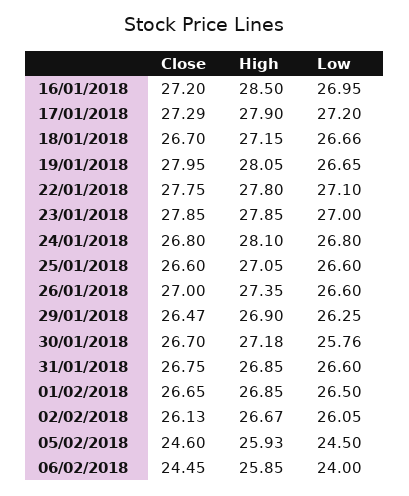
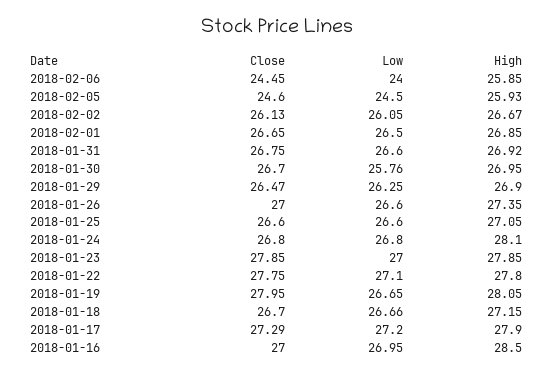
Close, 16/01/2018: 27.2 -> 27
High, 30/01/2018: 27.18 -> 26.95
High, 31/01/2018: 26.85 -> 26.92

